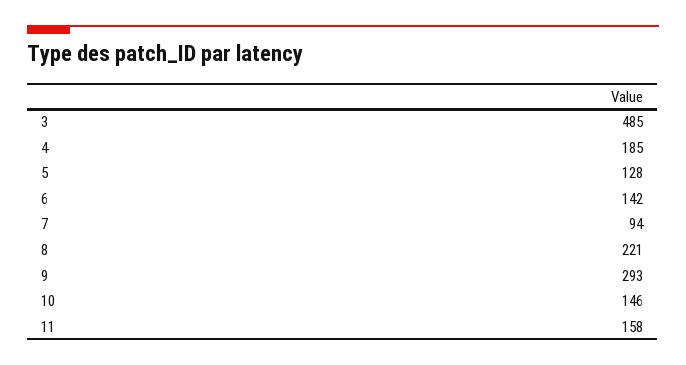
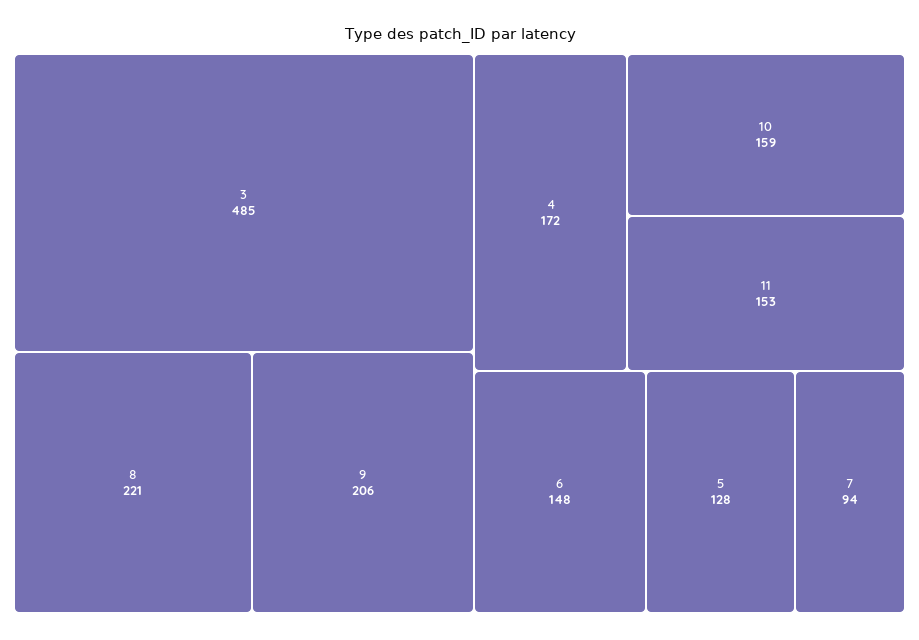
4: 185 -> 172
6: 142 -> 148
9: 293 -> 206
10: 146 -> 159
11: 158 -> 153

